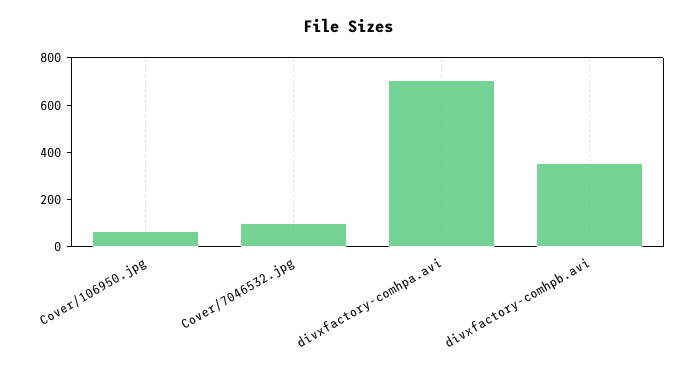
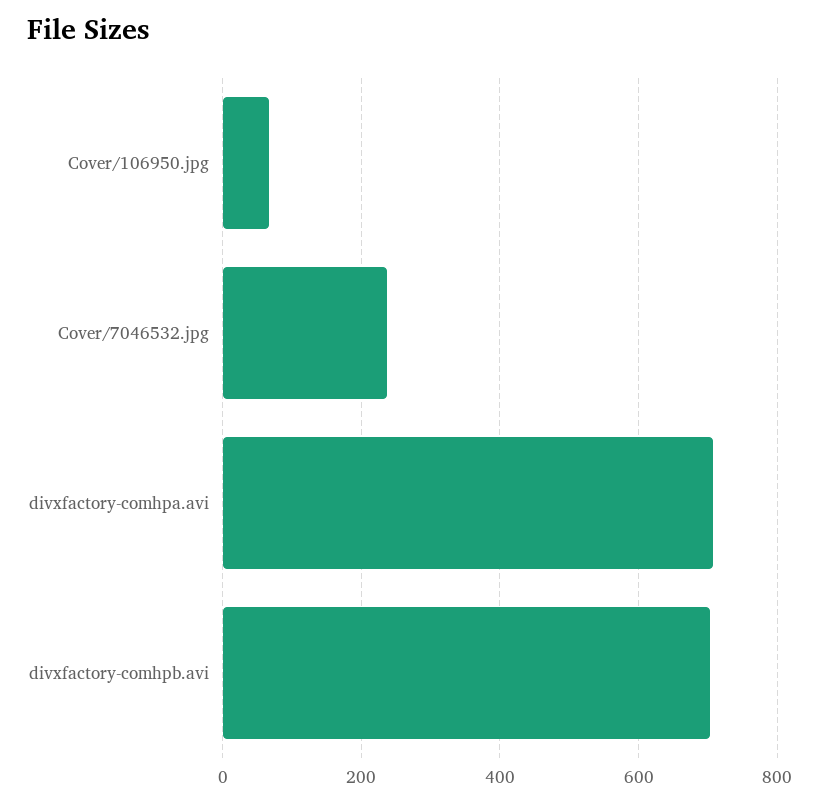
Cover/7046532.jpg: 100 -> 240
divxfactory-comhpb.avi: 350 -> 700

